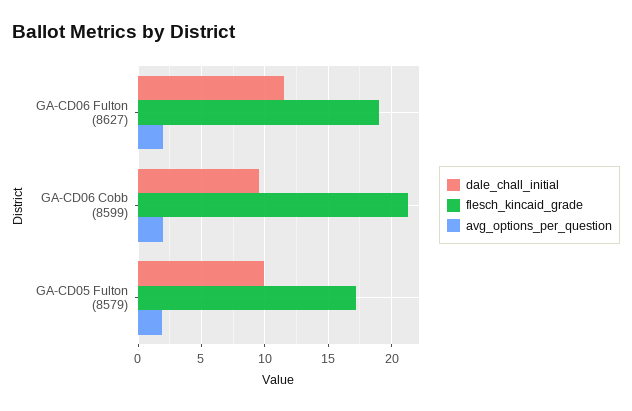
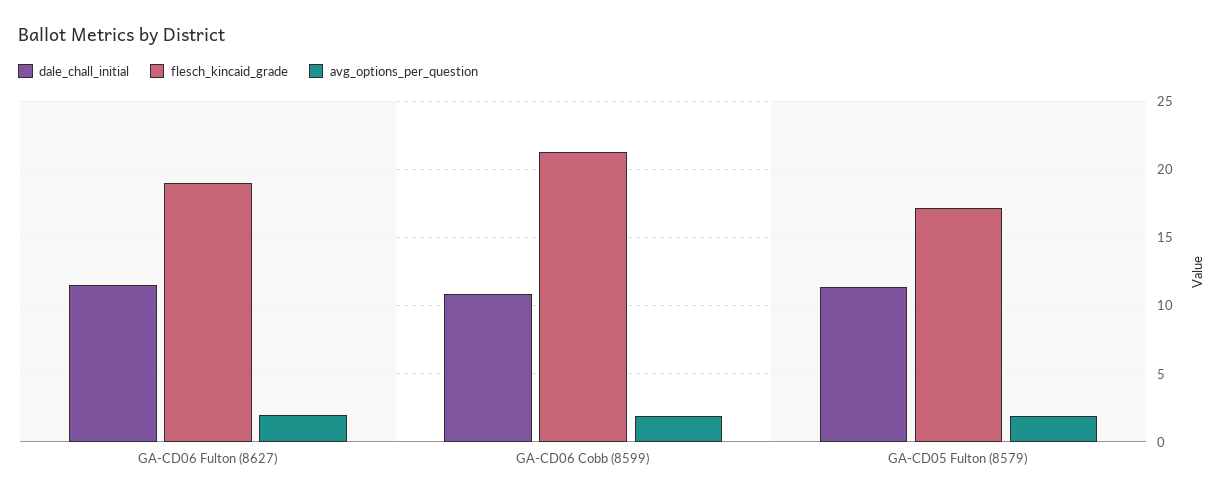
dale_chall_initial, GA-CD06 Cobb (8599): 9.5 -> 11
dale_chall_initial, GA-CD05 Fulton (8579): 10 -> 11.5

